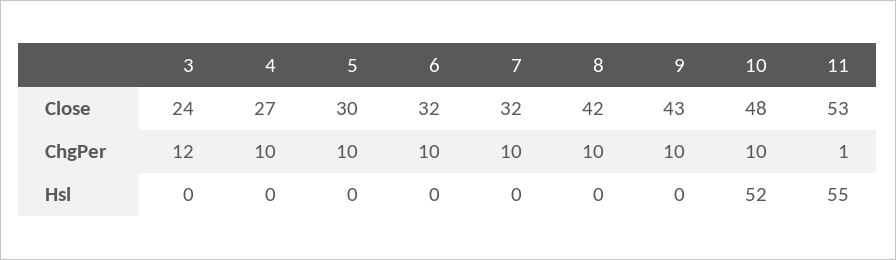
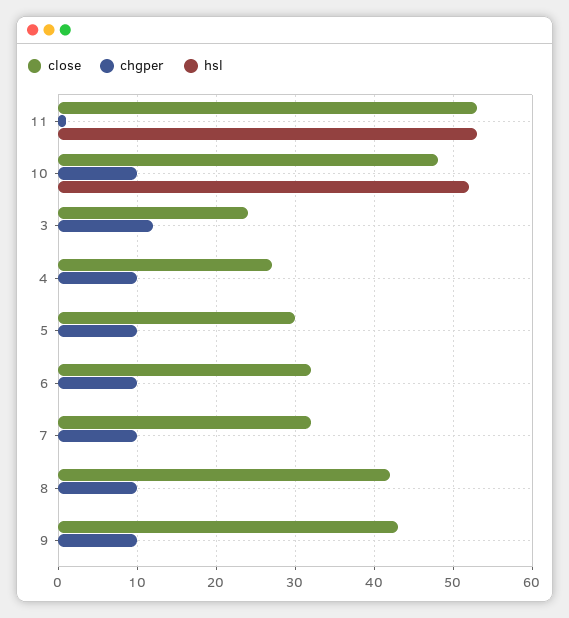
Hsl, 11: 55 -> 53

